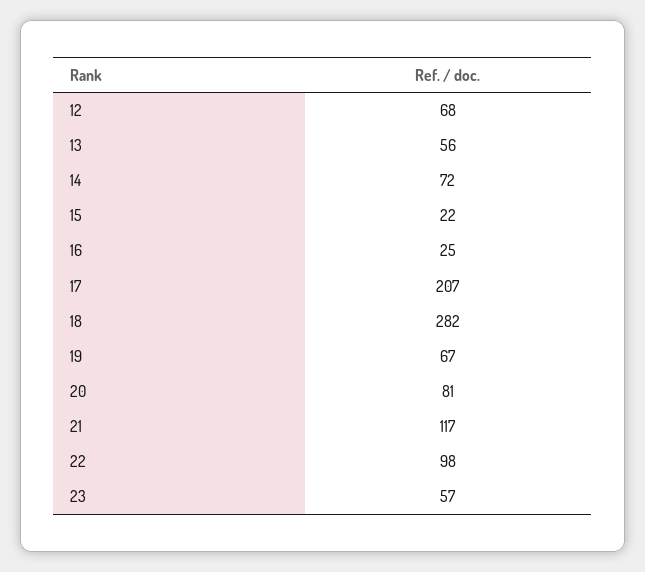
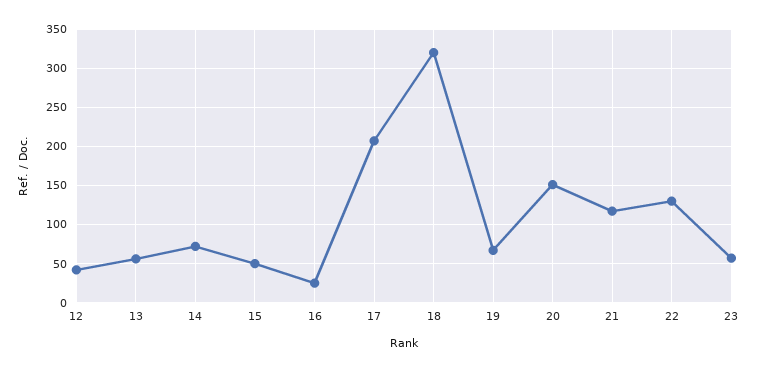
12: 68 -> 40
15: 22 -> 50
18: 282 -> 320
20: 81 -> 150
22: 98 -> 130

